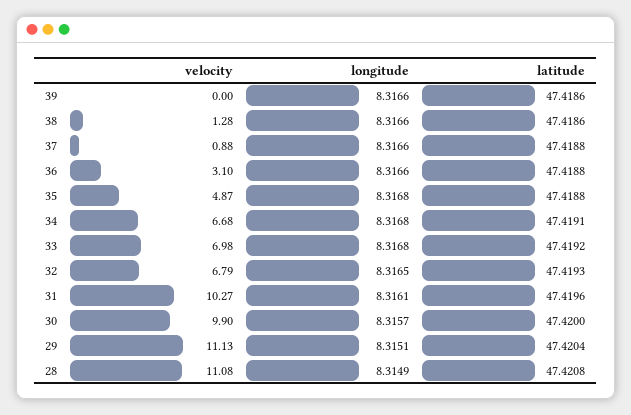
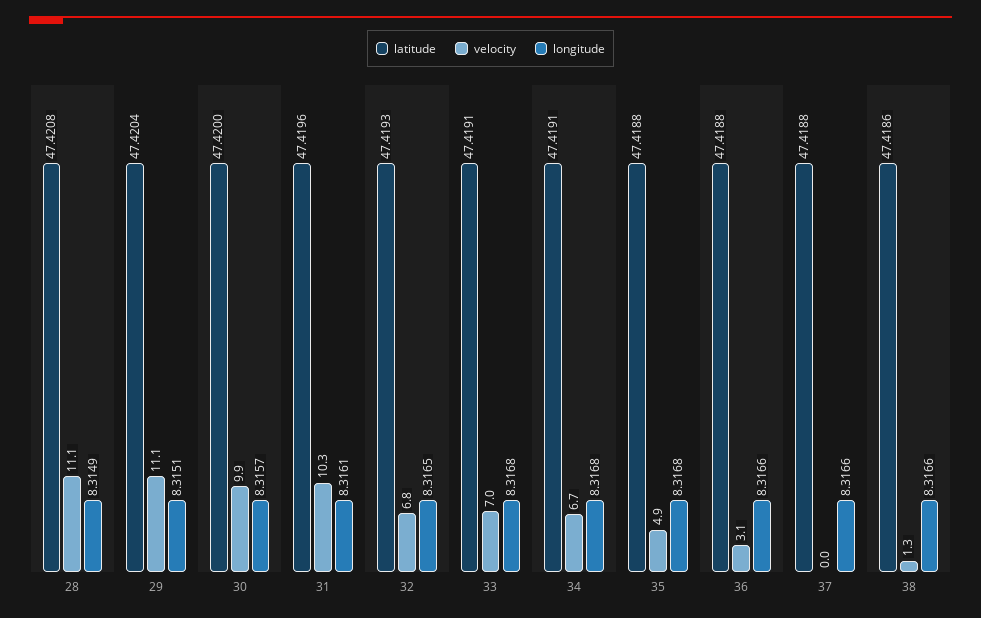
velocity, 39: 0 -> none
longitude, 39: 8.3166 -> none
latitude, 39: 47.4186 -> none
velocity, 37: 0.88 -> 0
latitude, 33: 47.4192 -> 47.4191

